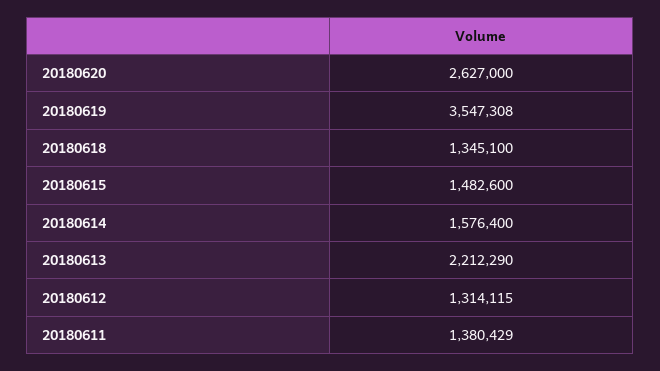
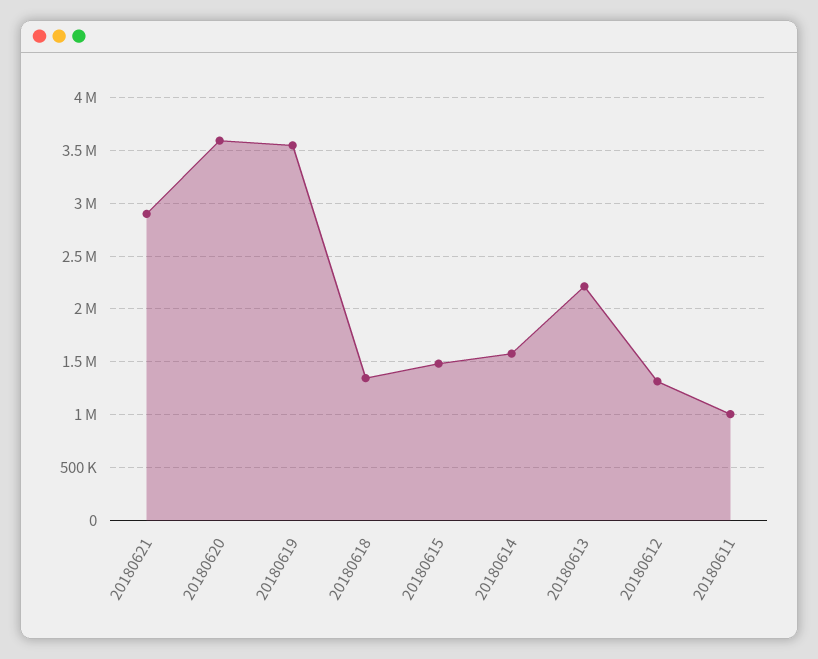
20180620: 2627000 -> 3600000
20180611: 1380429 -> 1000000
20180621: none -> 2900000

